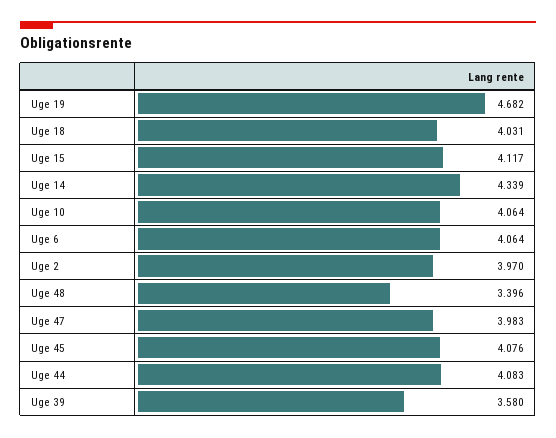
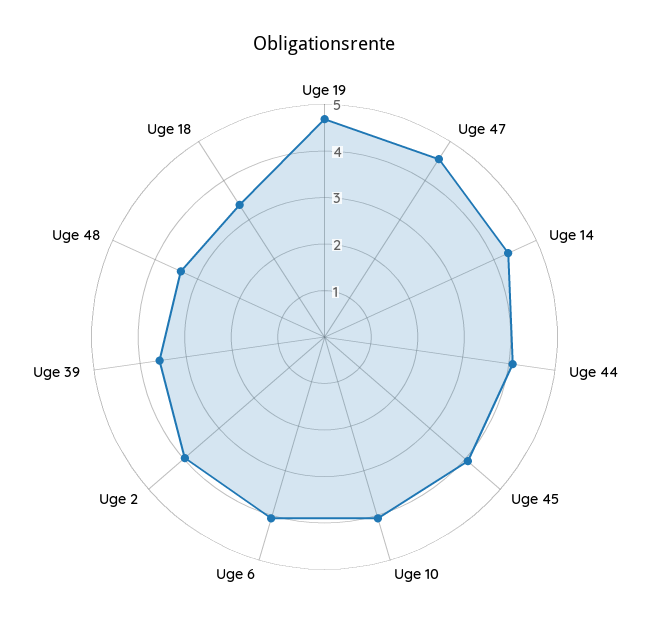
Uge 18: 4.031 -> 3.4
Uge 15: 4.117 -> none
Uge 47: 3.983 -> 4.6

